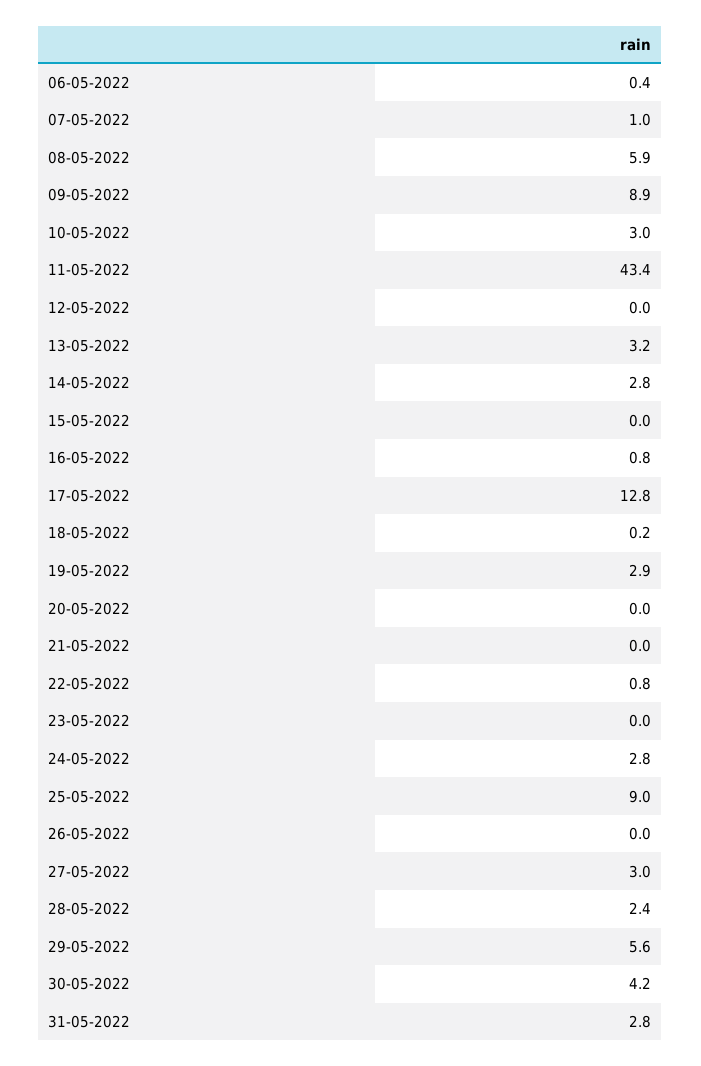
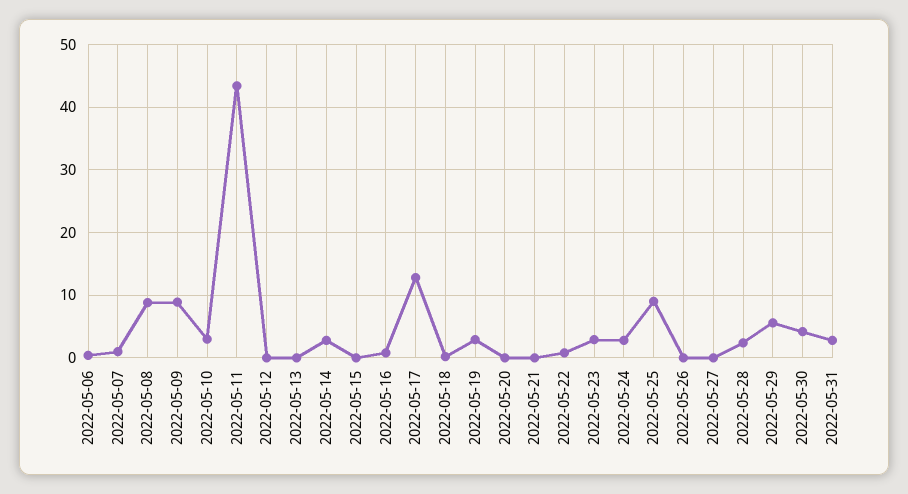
08-05-2022: 5.9 -> 9
13-05-2022: 3.2 -> 0
23-05-2022: 0 -> 3
27-05-2022: 3 -> 0

